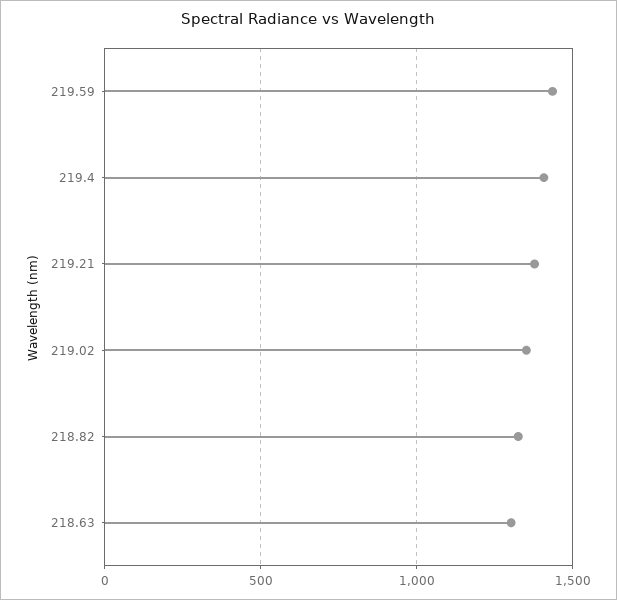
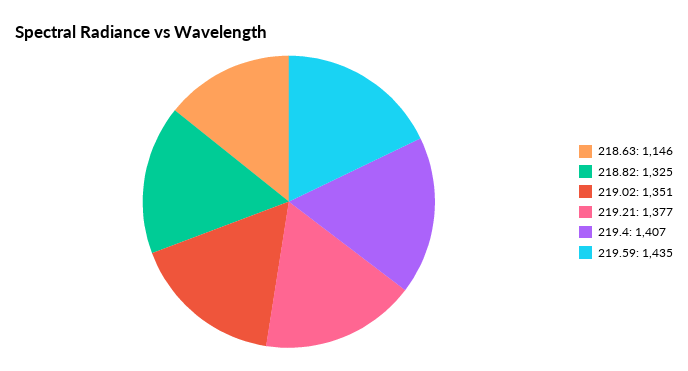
218.63: 1300 -> 1146

